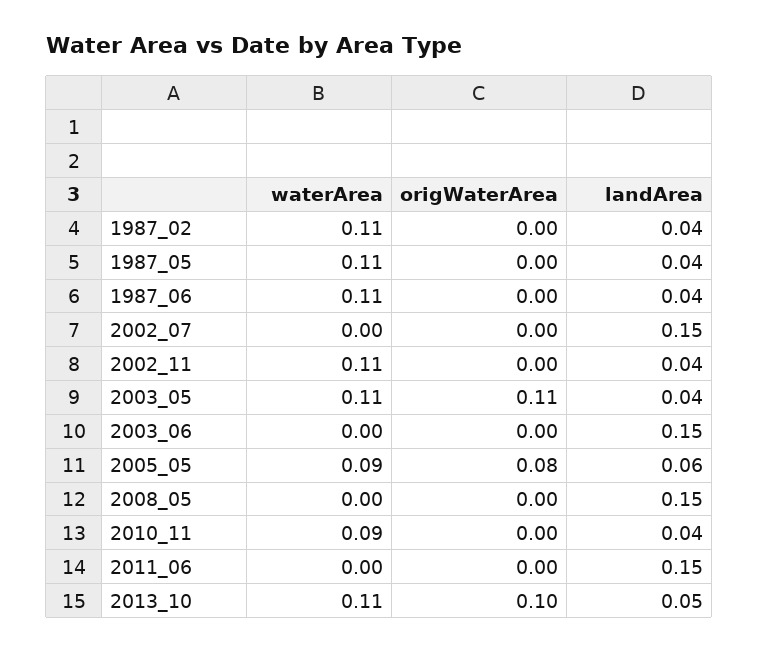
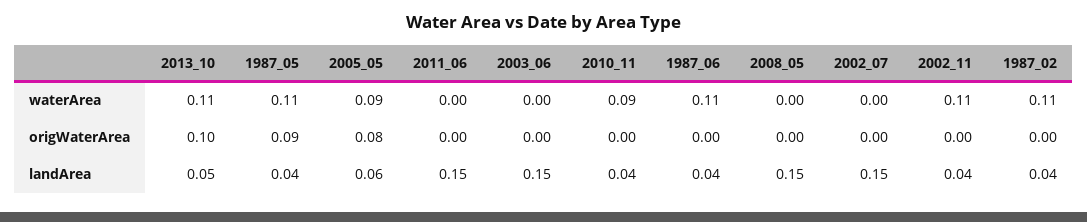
origWaterArea, 1987_05: 0 -> 0.09
waterArea, 2003_05: 0.11 -> none
origWaterArea, 2003_05: 0.11 -> none
landArea, 2003_05: 0.04 -> none

